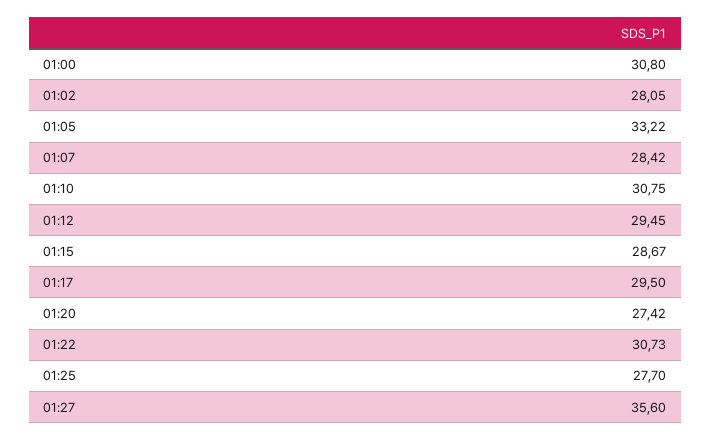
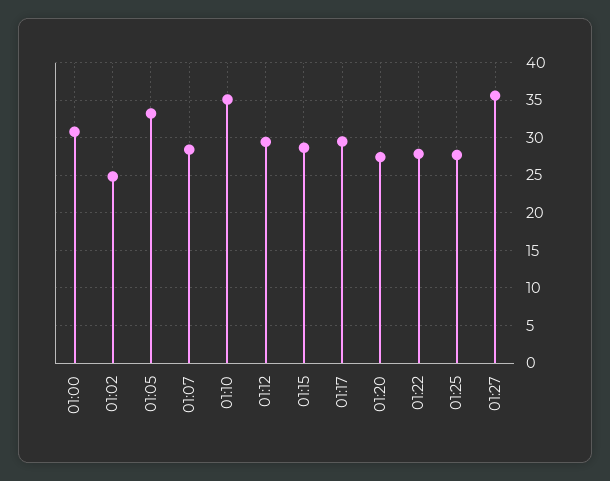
01:02: 28.05 -> 25
01:10: 30.75 -> 35
01:22: 30.73 -> 28

